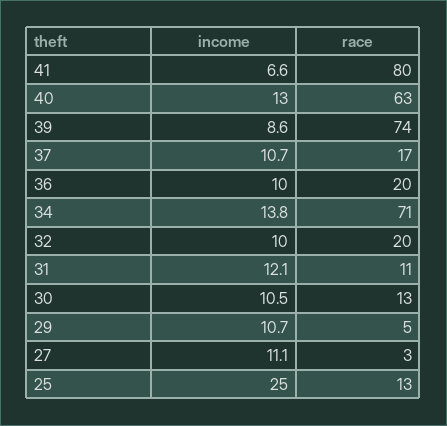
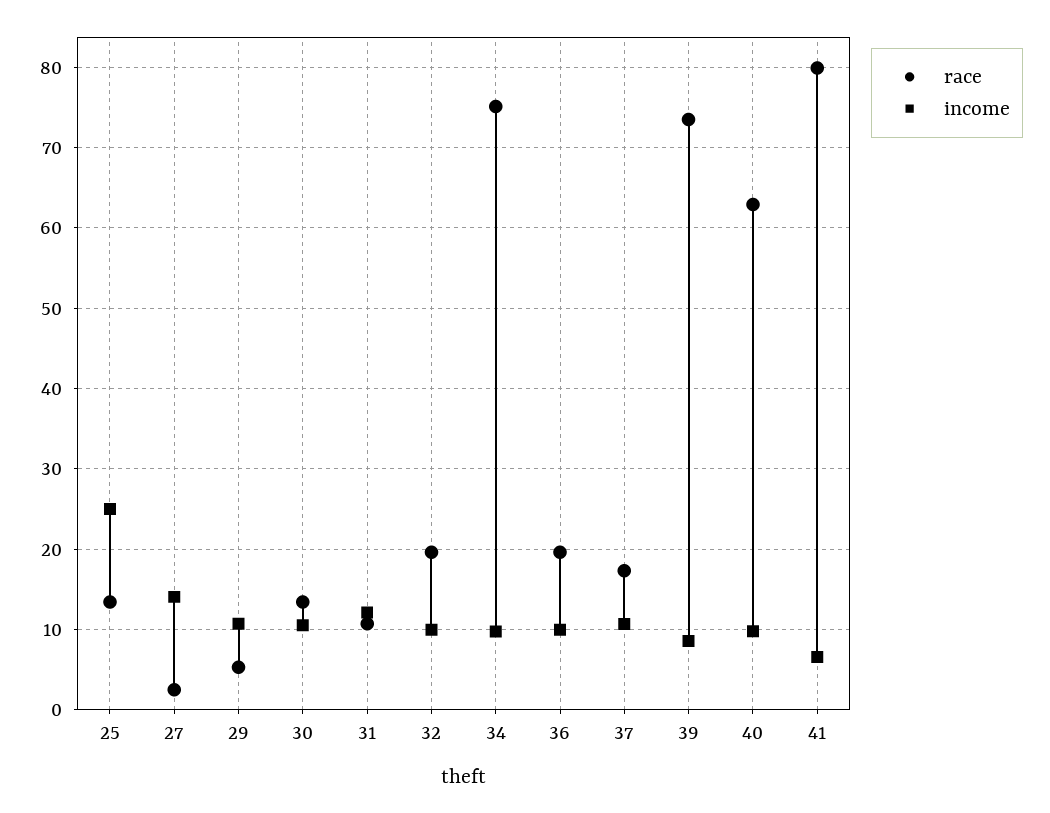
income, 40: 13 -> 10
income, 34: 13.8 -> 10
race, 34: 71 -> 75
income, 27: 11.1 -> 14

